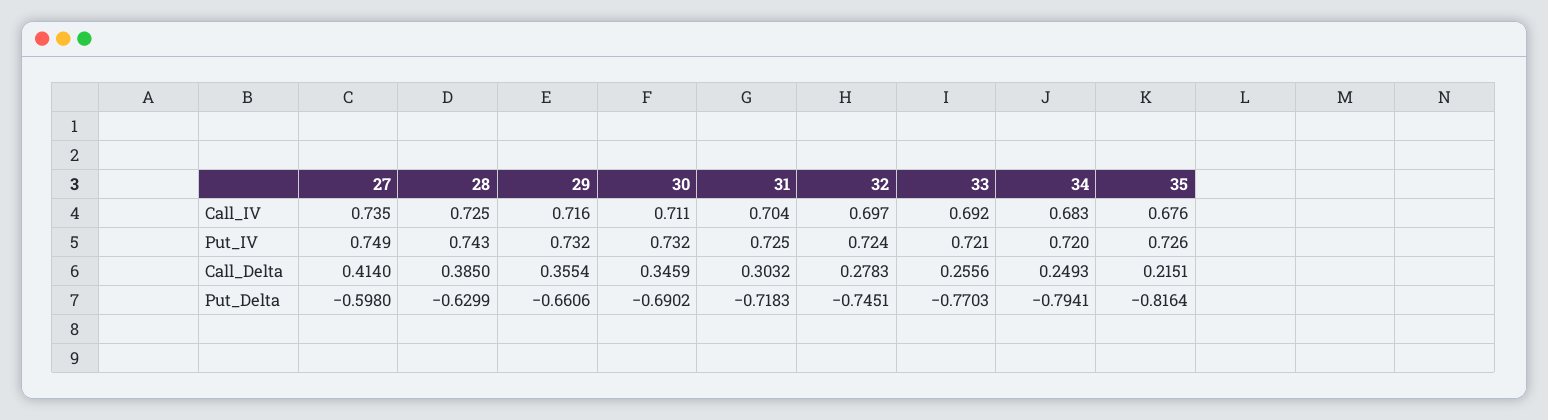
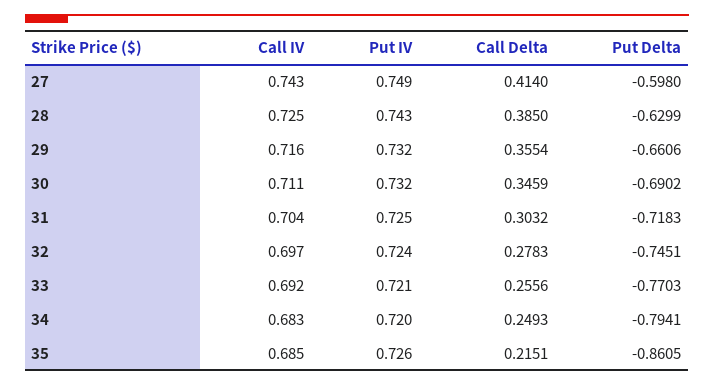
27, Call_IV: 0.735 -> 0.743
35, Call_IV: 0.676 -> 0.685
35, Put_Delta: -0.8164 -> -0.8605

